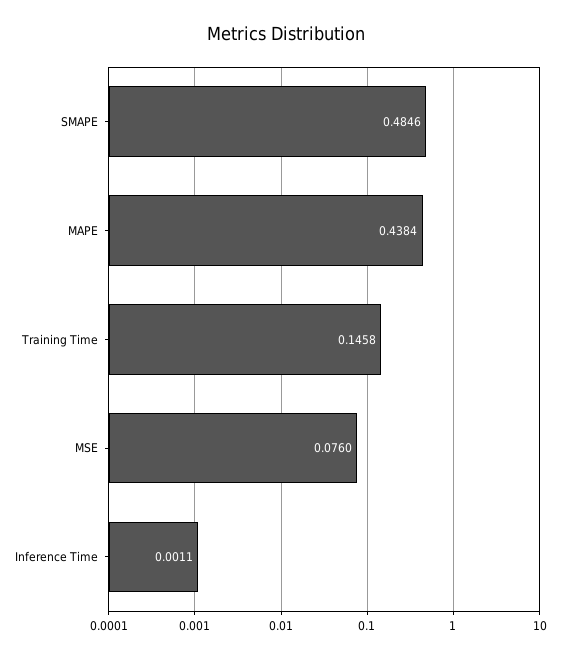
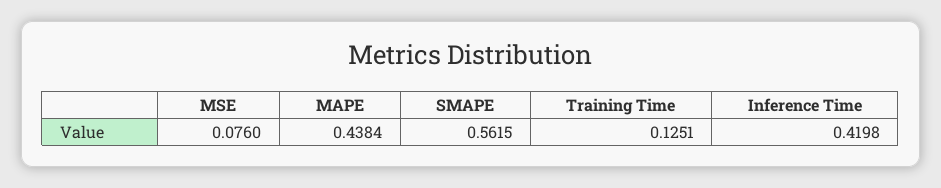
SMAPE: 0.4846 -> 0.5615
Training Time: 0.1458 -> 0.1251
Inference Time: 0.0011 -> 0.4198

